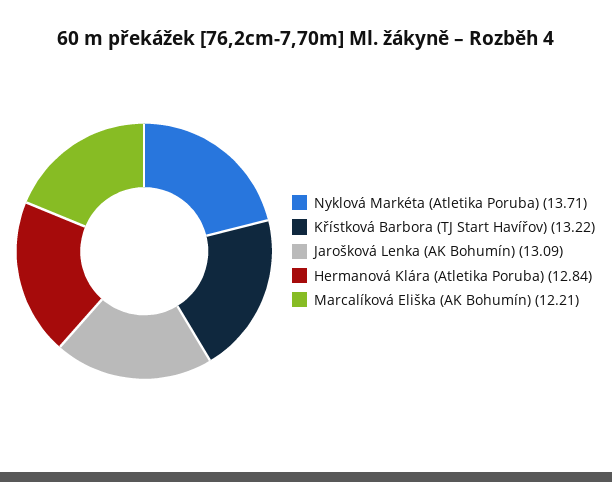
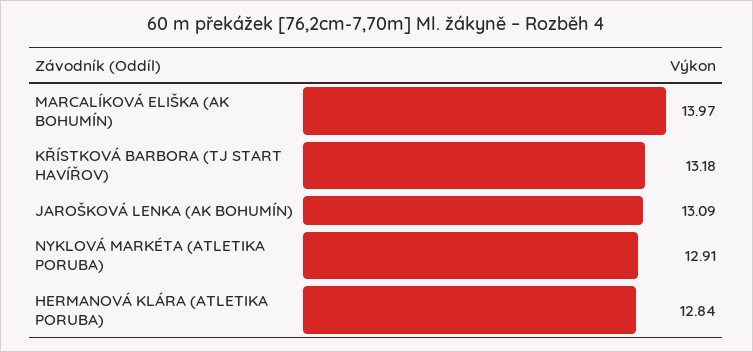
Nyklová Markéta (Atletika Poruba): 13.71 -> 12.91
Křístková Barbora (TJ Start Havířov): 13.22 -> 13.18
Marcalíková Eliška (AK Bohumín): 12.21 -> 13.97

